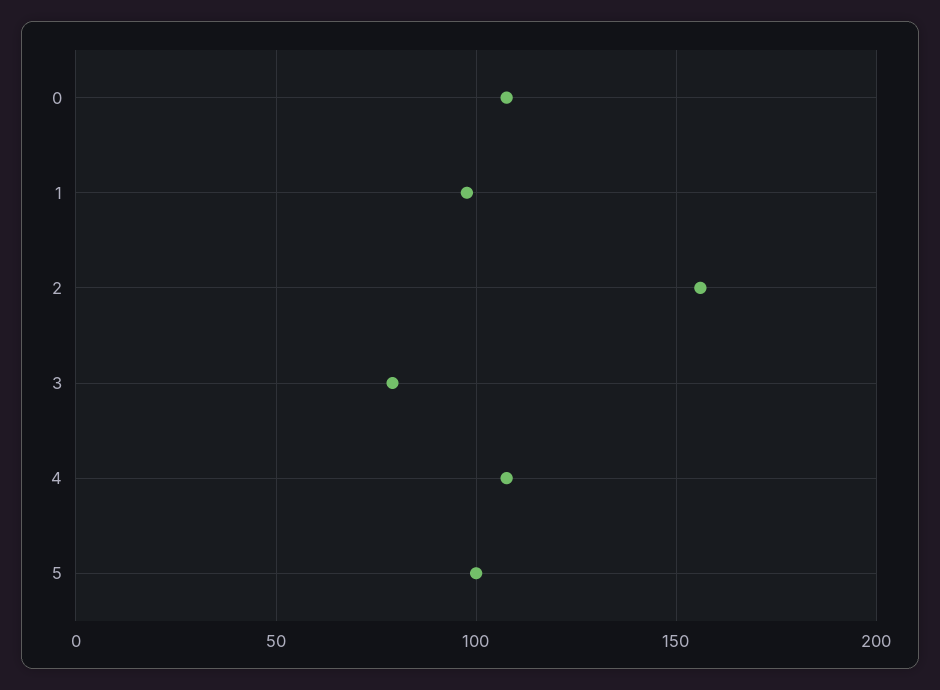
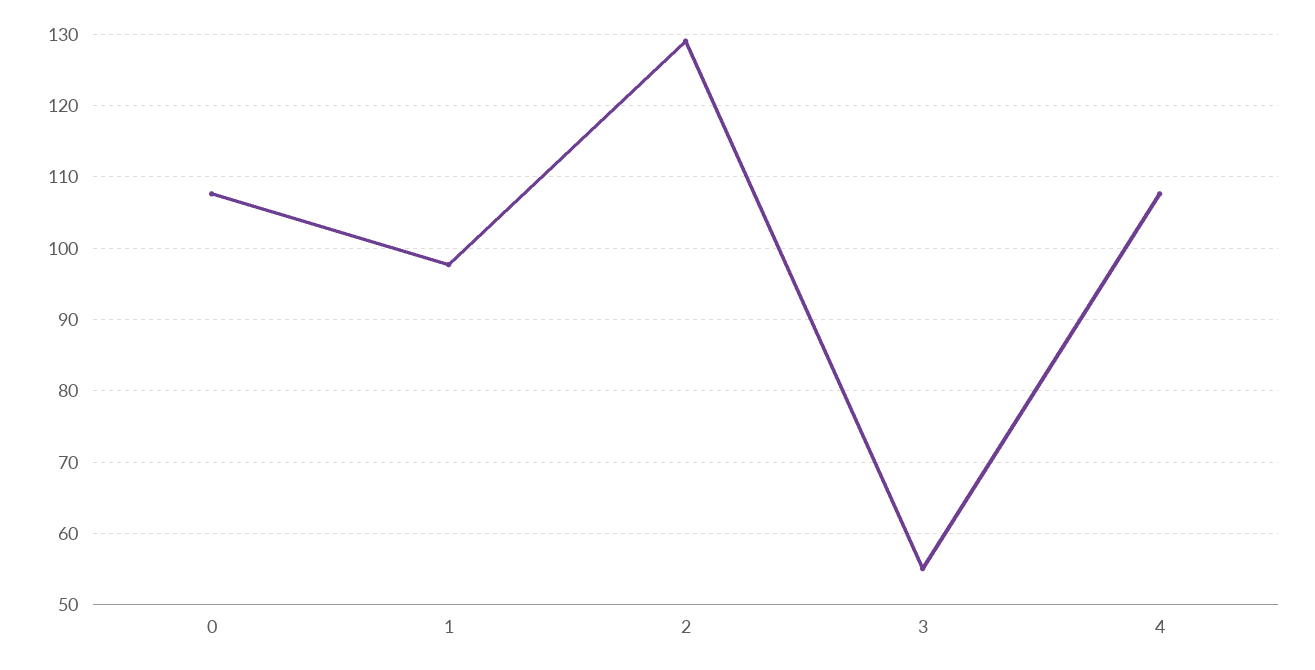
2: 155 -> 129
3: 80 -> 55
5: 100 -> none

